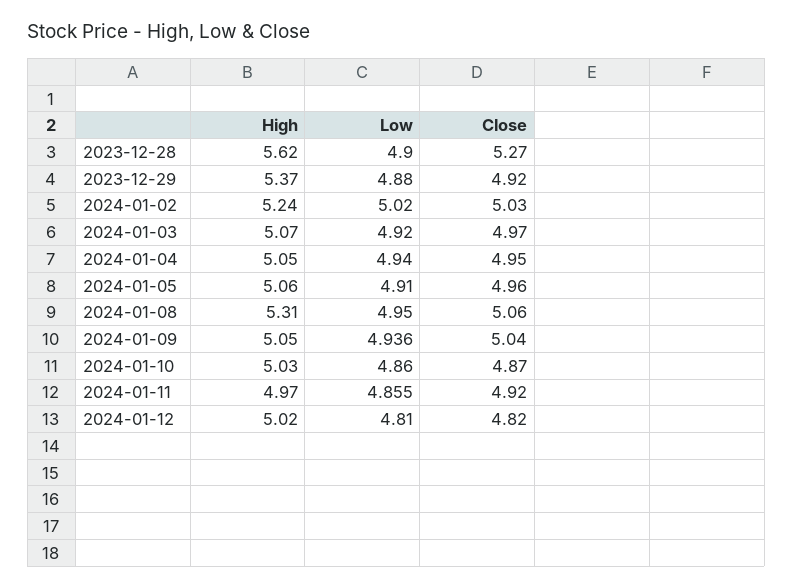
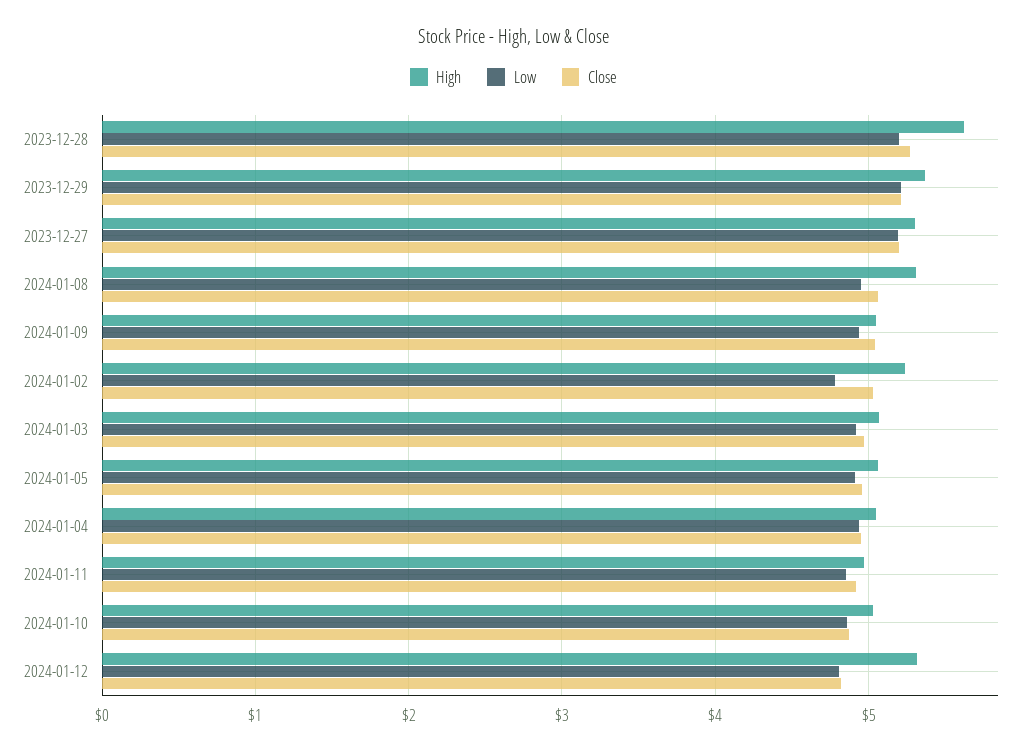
Low, 2023-12-28: 4.9 -> 5.2
Low, 2023-12-29: 4.88 -> 5.2
Close, 2023-12-29: 4.92 -> 5.2
Low, 2024-01-02: 5.02 -> 4.8
High, 2024-01-12: 5.02 -> 5.3
High, 2023-12-27: none -> 5.3
Low, 2023-12-27: none -> 5.2
Close, 2023-12-27: none -> 5.2

